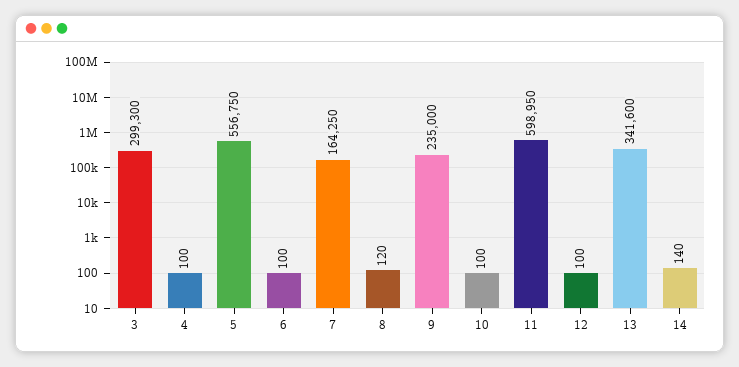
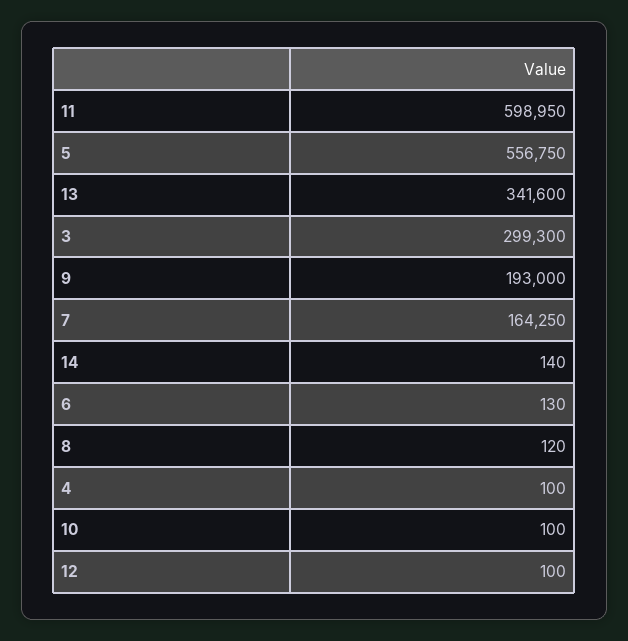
6: 100 -> 130
9: 235000 -> 193000

